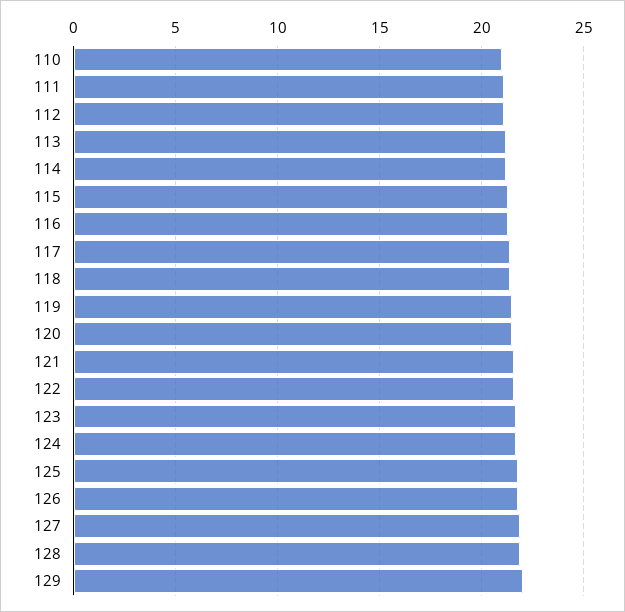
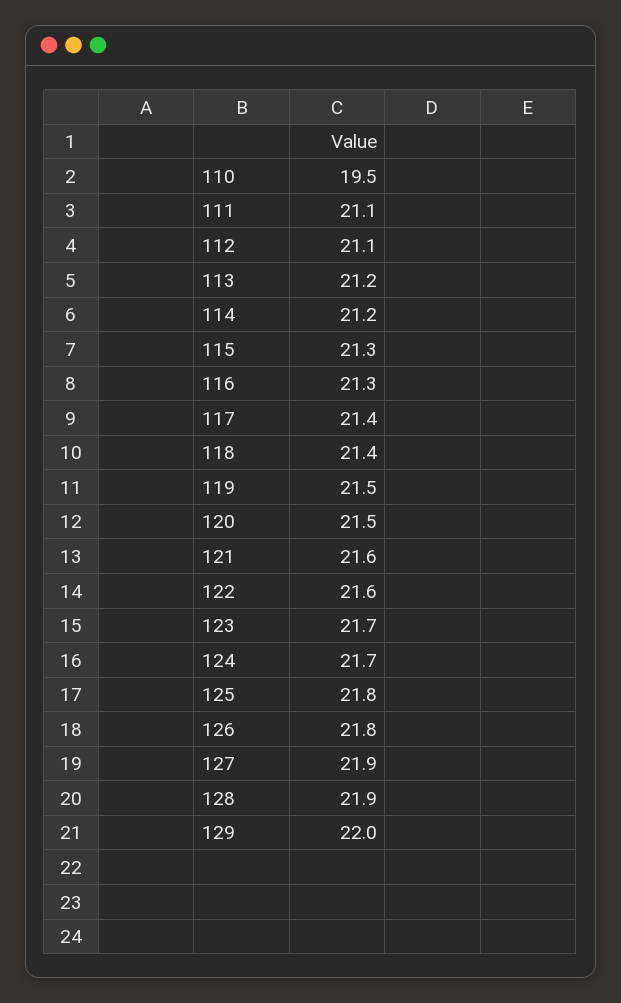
110: 21 -> 19.5

